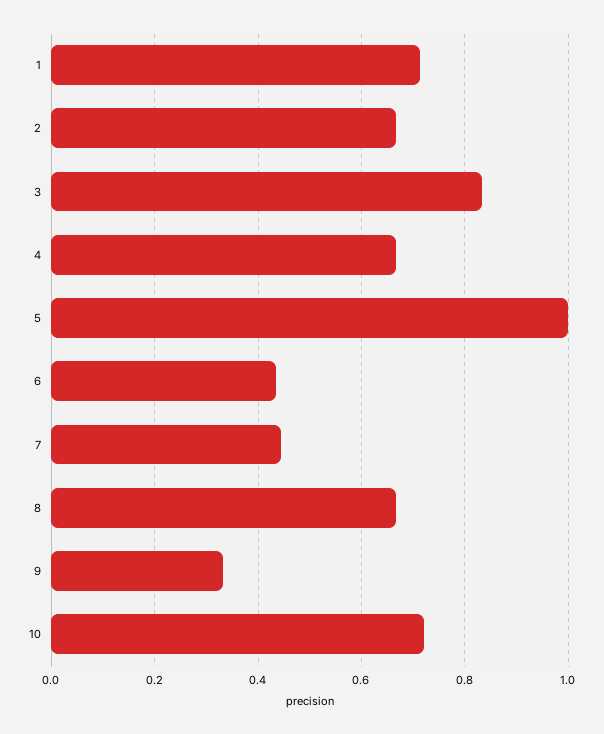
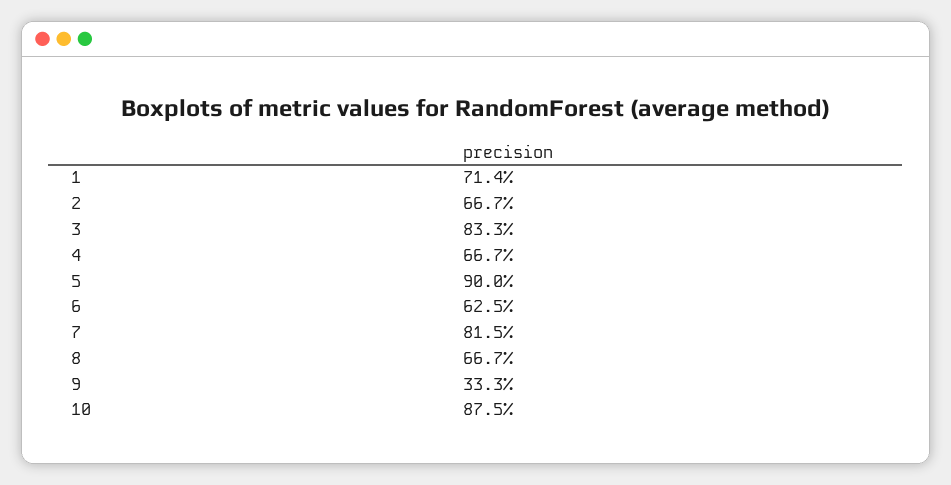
5: 1 -> 0.9
6: 0.44 -> 0.625
7: 0.44 -> 0.815
10: 0.72 -> 0.875

